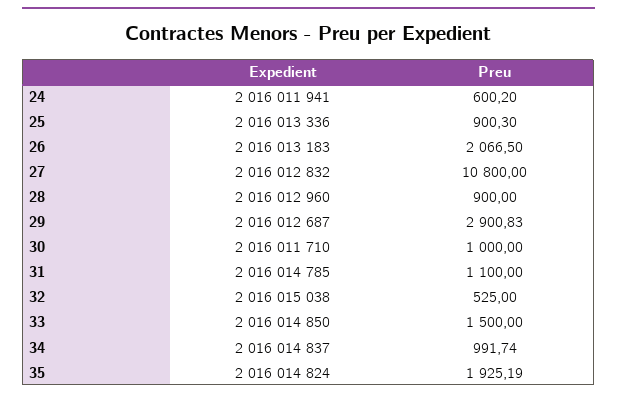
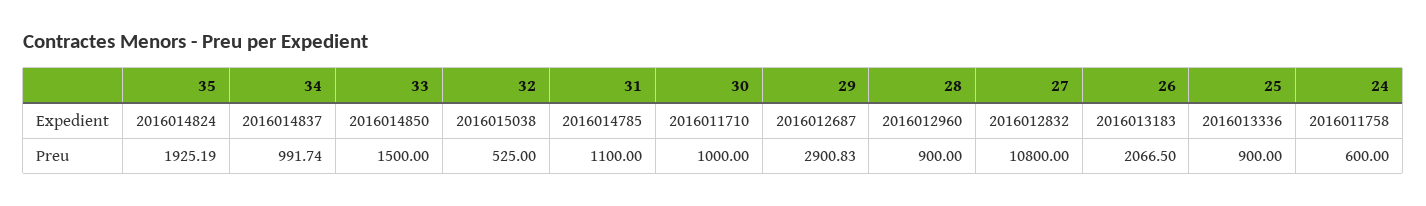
Expedient, 24: 2016011941 -> 2016011758
Preu, 24: 600.2 -> 600
Preu, 25: 900.3 -> 900

